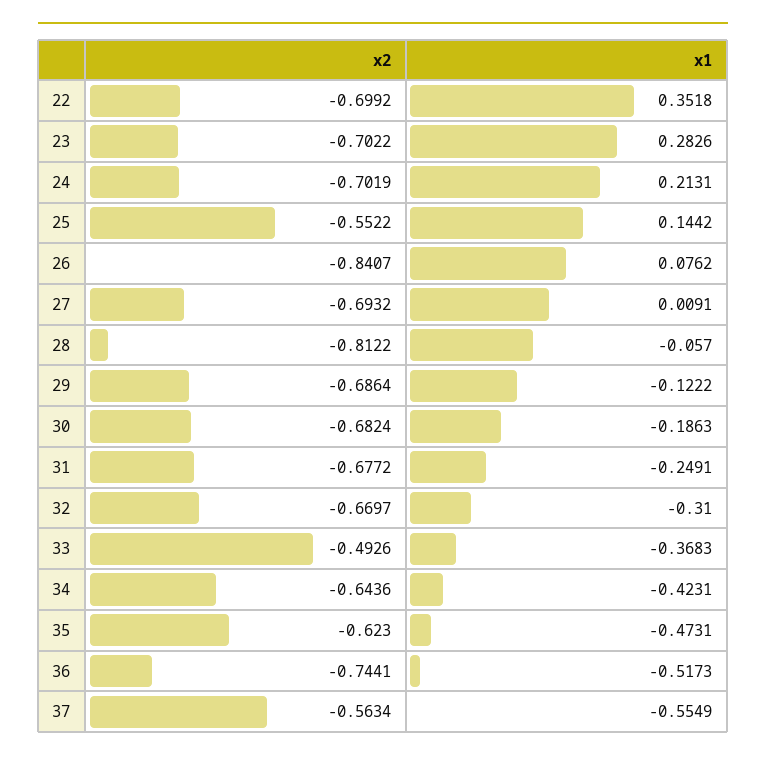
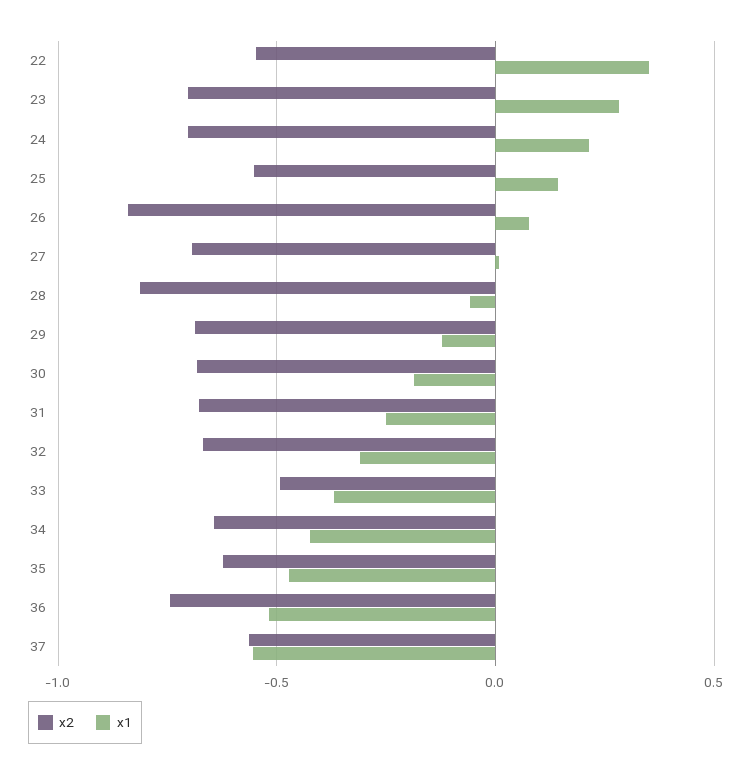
x2, 22: -0.6992 -> -0.55

